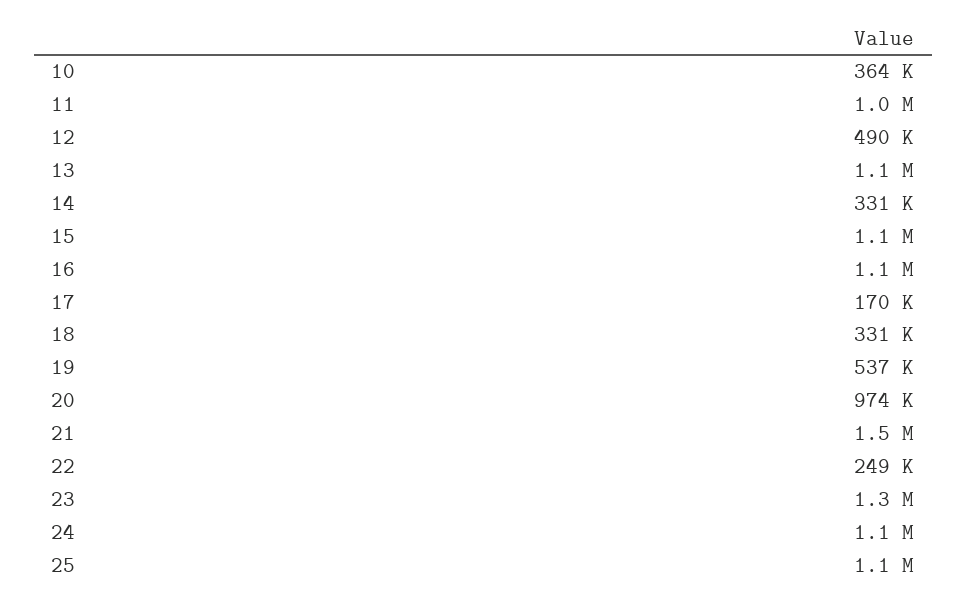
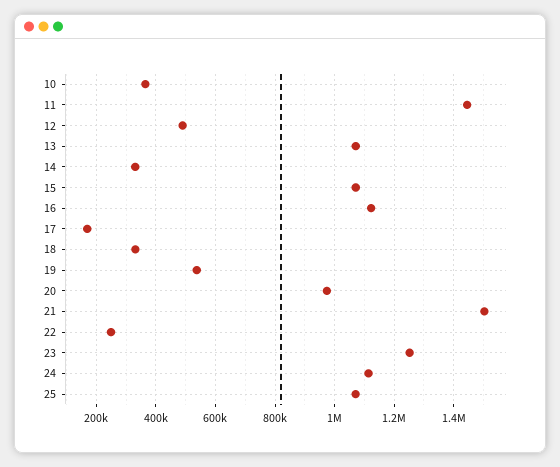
11: 1000000 -> 1450000

